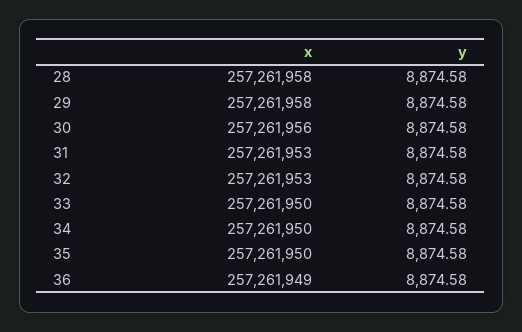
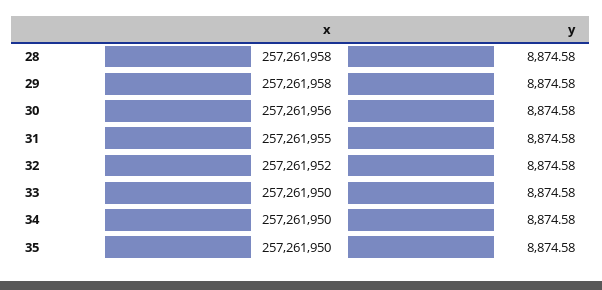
x, 31: 257261953 -> 257261955
x, 32: 257261953 -> 257261952
x, 36: 257261949 -> none
y, 36: 8874.58 -> none

